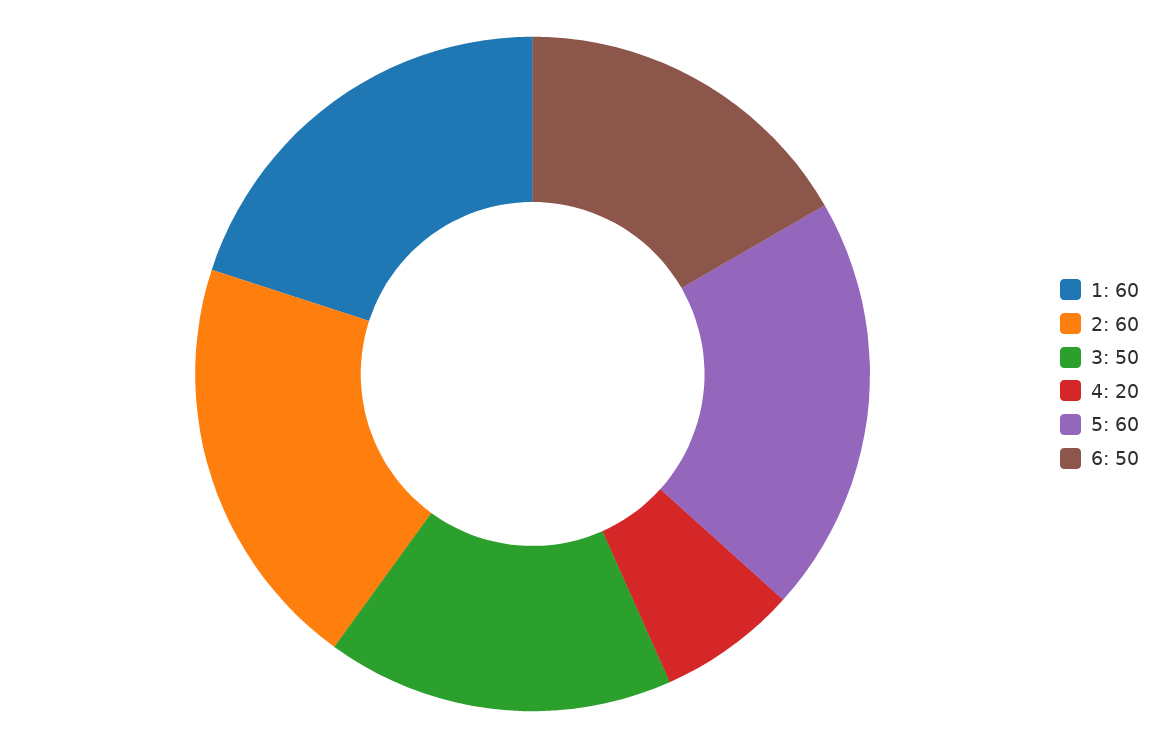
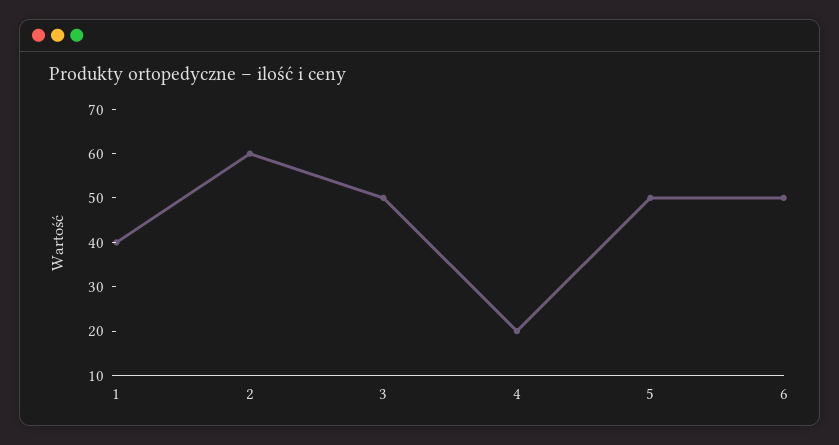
1: 60 -> 40
5: 60 -> 50

